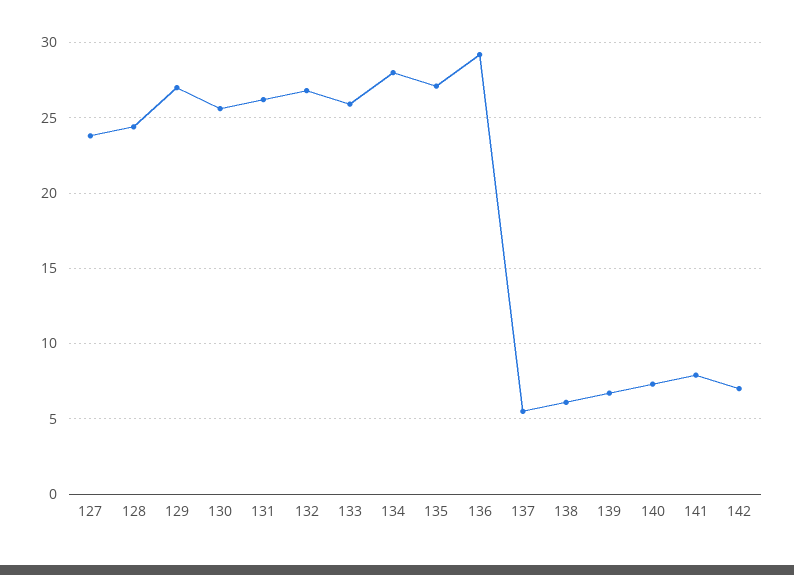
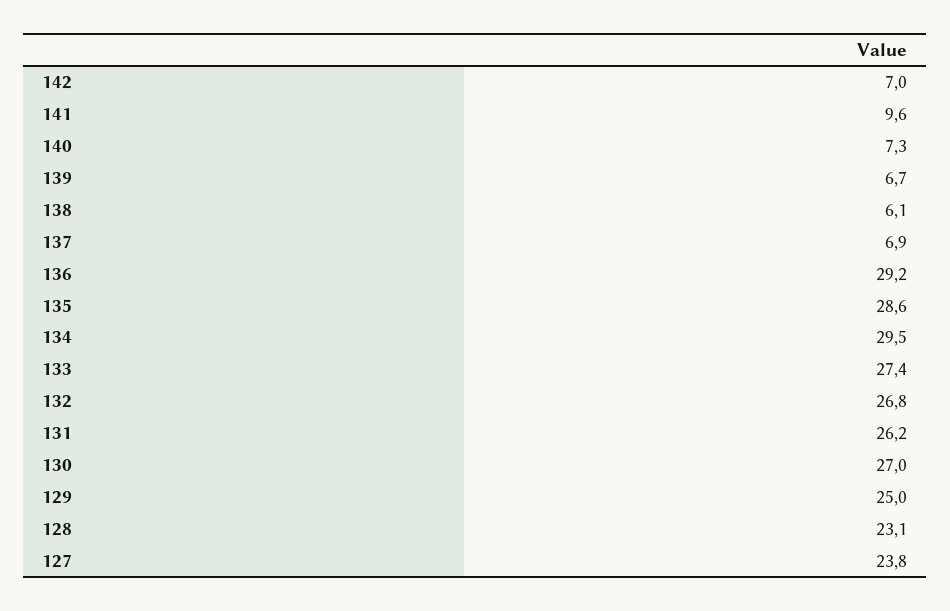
128: 24.5 -> 23.1
129: 27 -> 25
130: 25.5 -> 27
133: 26 -> 27.4
134: 28 -> 29.5
135: 27 -> 28.6
137: 5.5 -> 6.9
141: 8 -> 9.6

